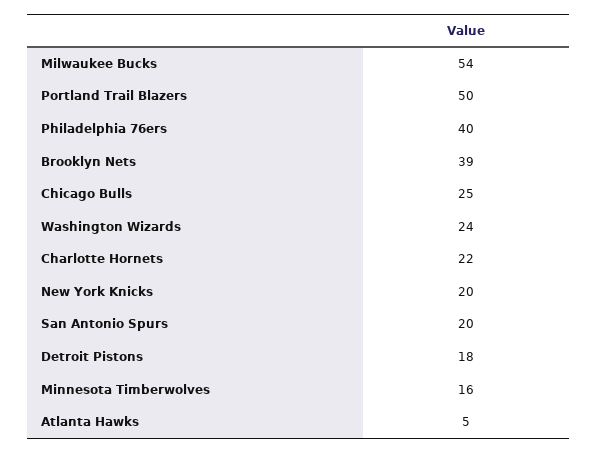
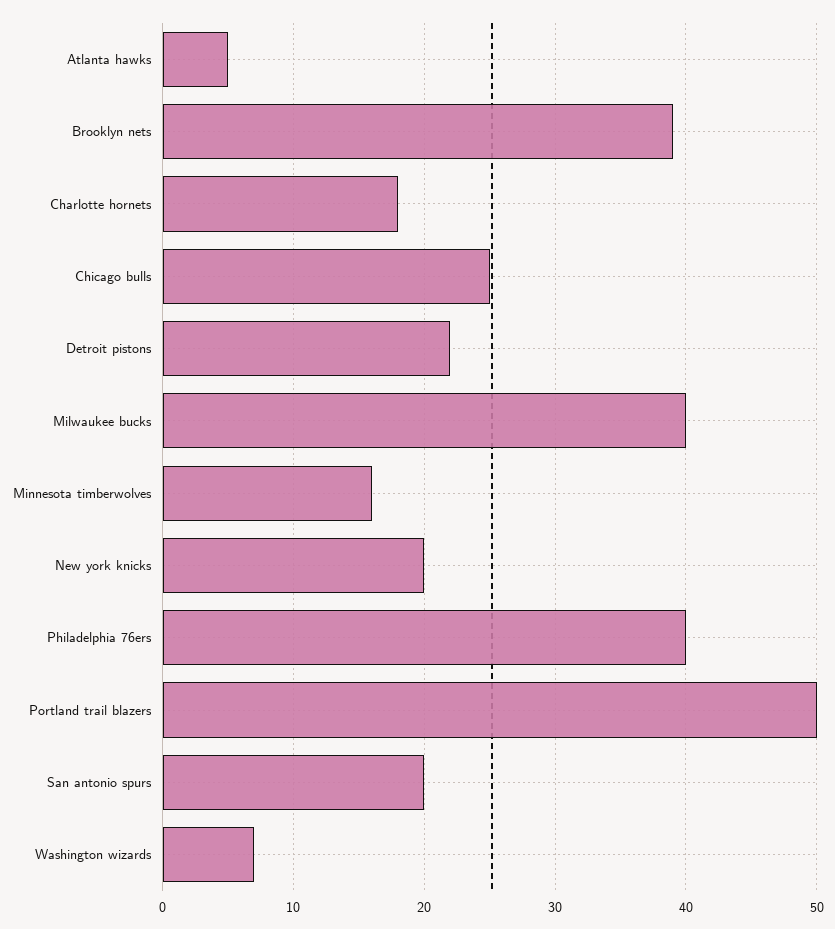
Milwaukee Bucks: 54 -> 40
Washington Wizards: 24 -> 7
Charlotte Hornets: 22 -> 18
Detroit Pistons: 18 -> 22

